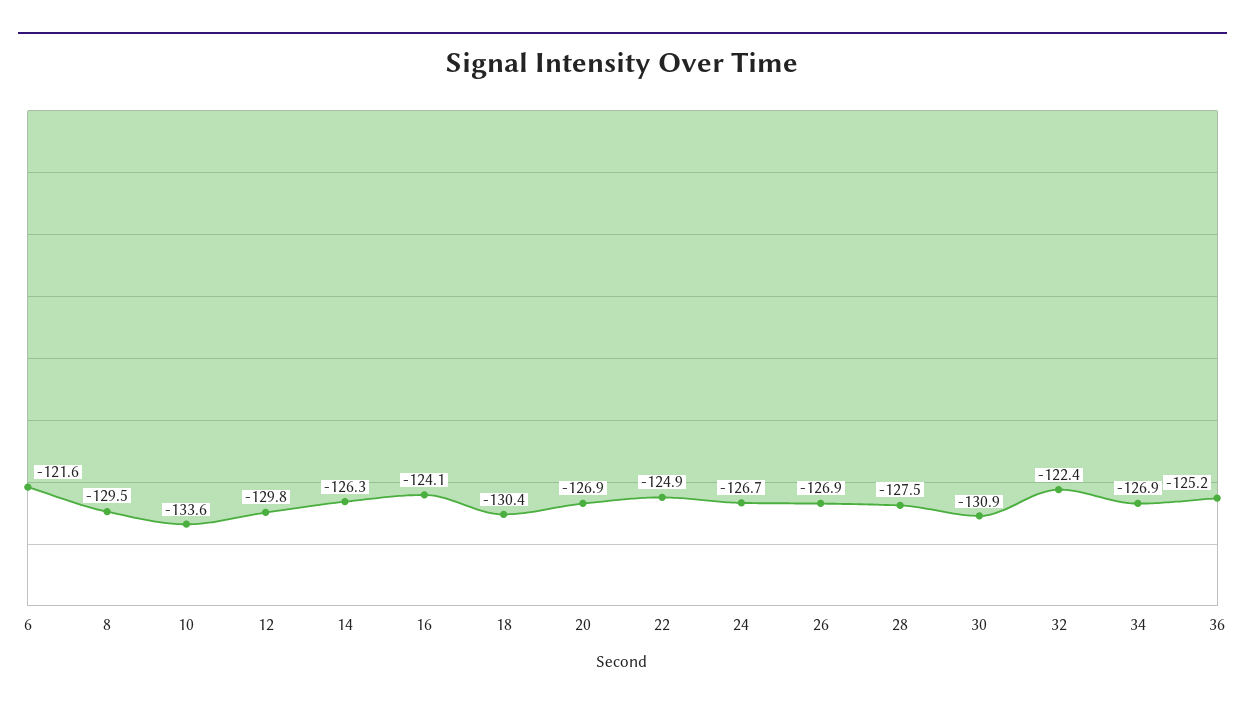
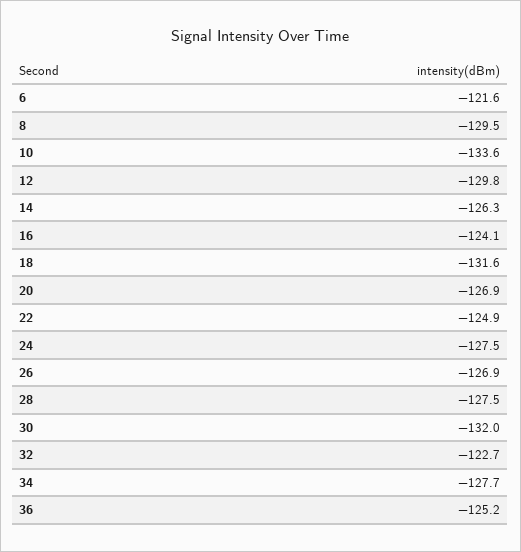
18: -130.4 -> -131.6
24: -126.7 -> -127.5
30: -130.9 -> -132
32: -122.4 -> -122.7
34: -126.9 -> -127.7

